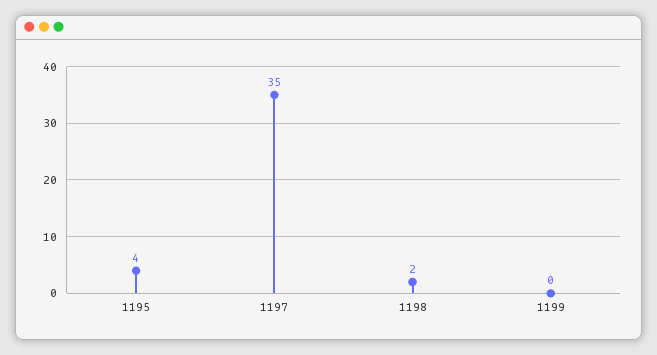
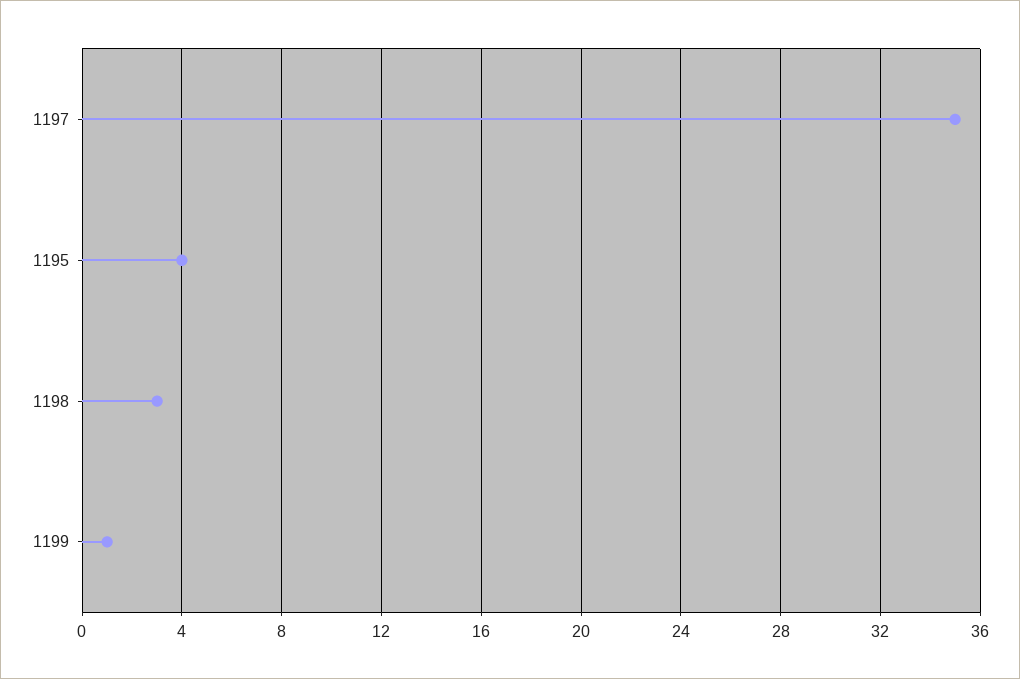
1198: 2 -> 3
1199: 0 -> 1

